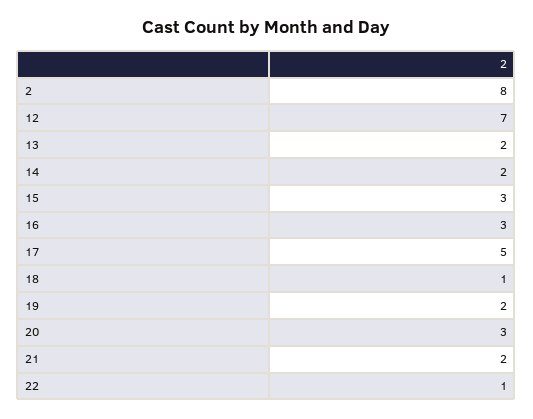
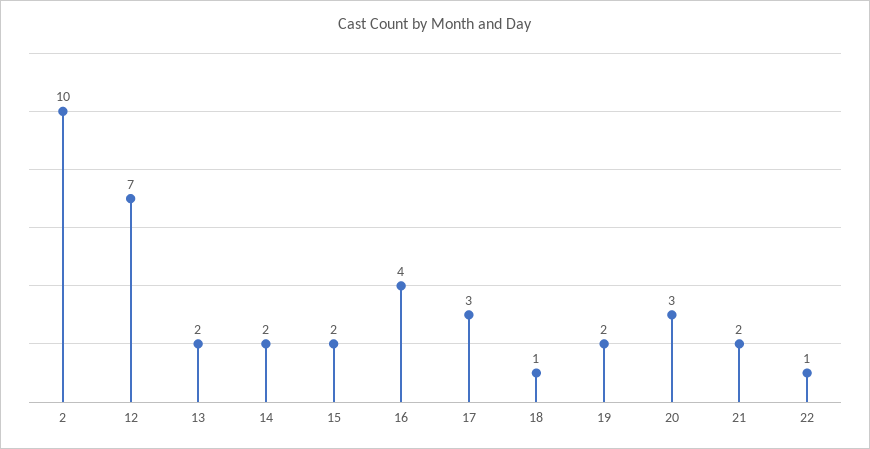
2: 8 -> 10
15: 3 -> 2
16: 3 -> 4
17: 5 -> 3

